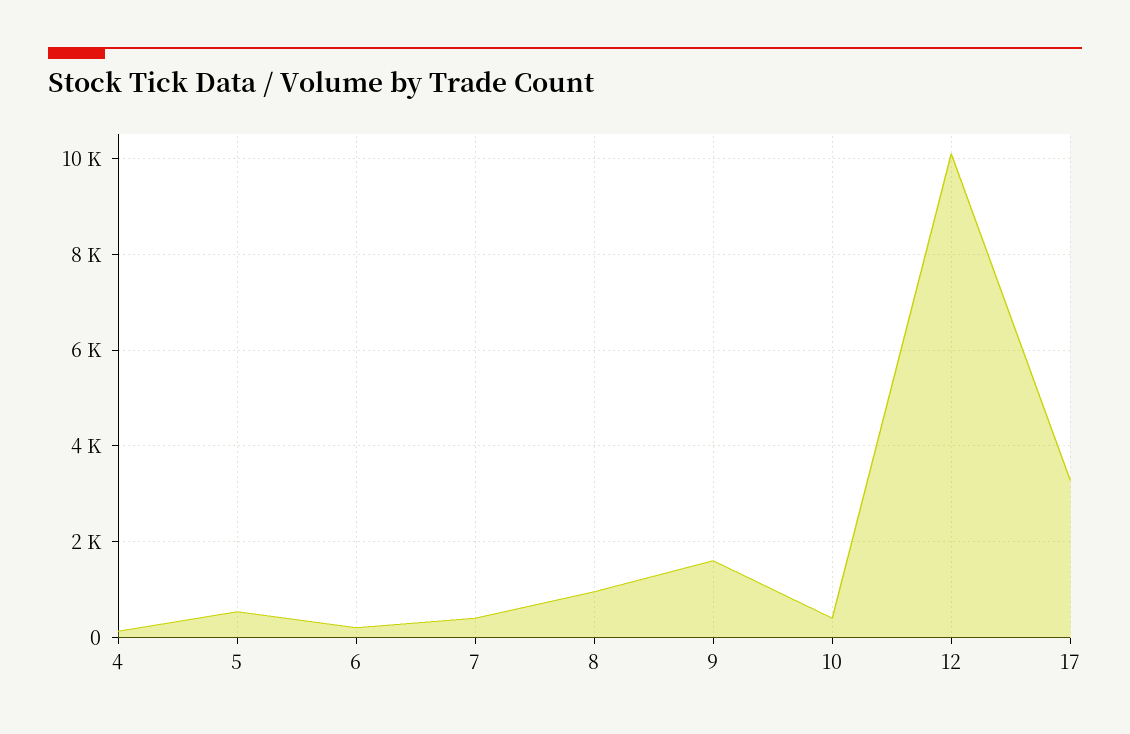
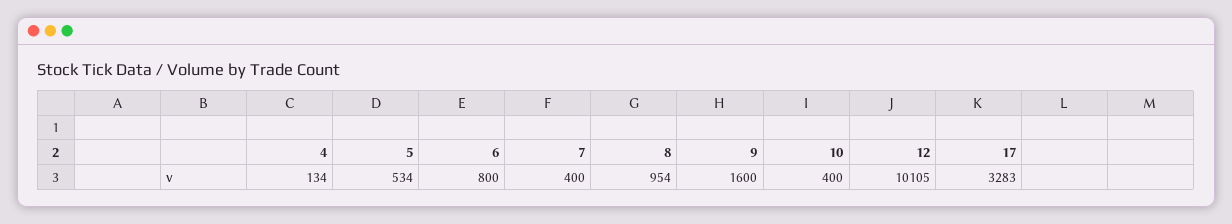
6: 200 -> 800

